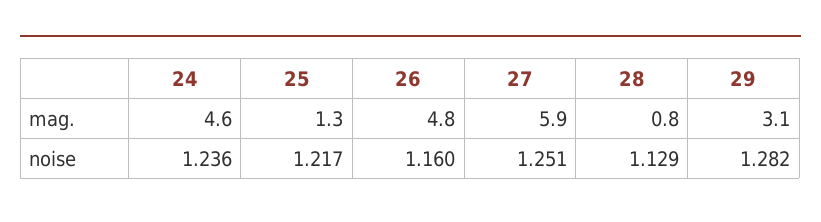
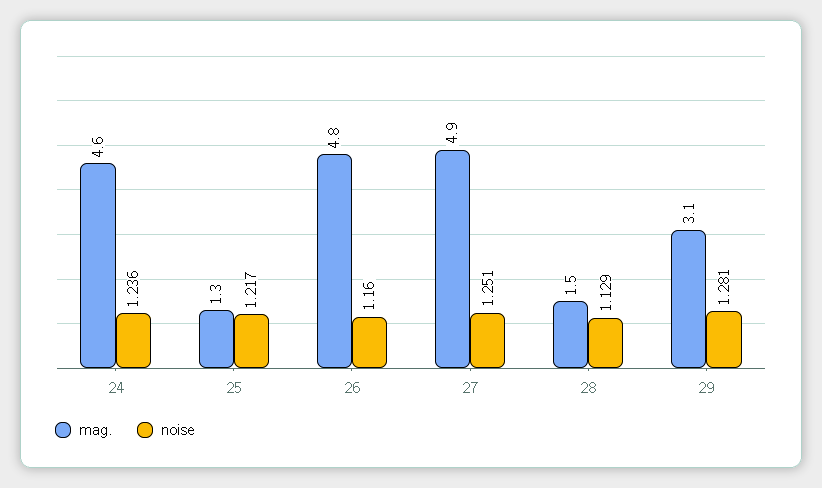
mag., 27: 5.9 -> 4.9
mag., 28: 0.8 -> 1.5
noise, 29: 1.282 -> 1.281

